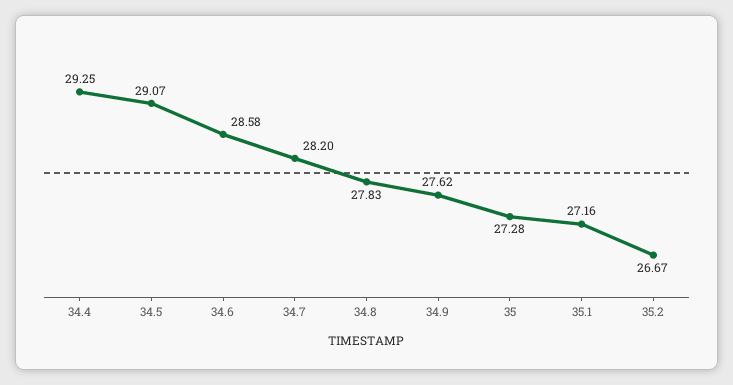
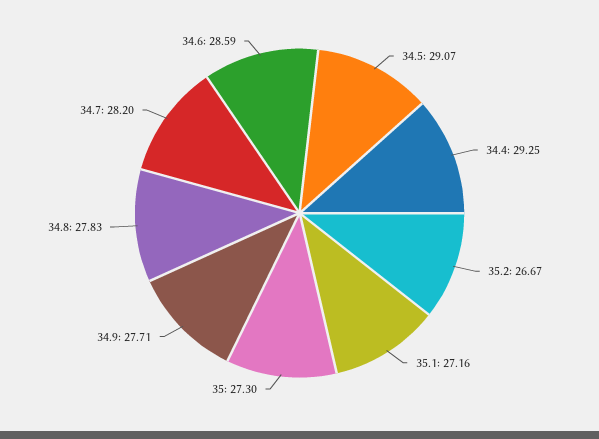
34.6: 28.58 -> 28.59
34.9: 27.62 -> 27.71
35: 27.28 -> 27.3

